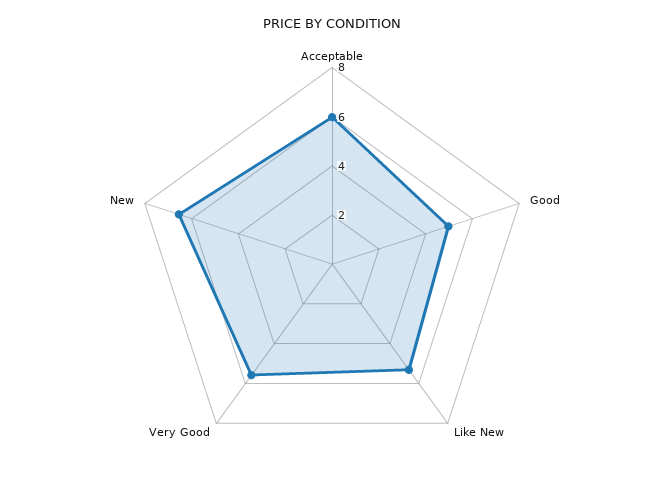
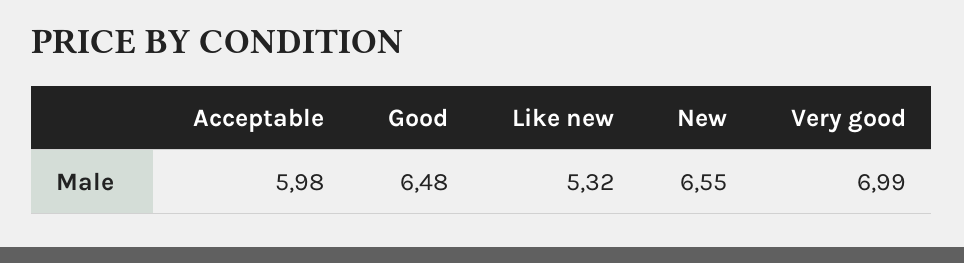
Good: 5 -> 6.48
Very Good: 5.5 -> 6.99

